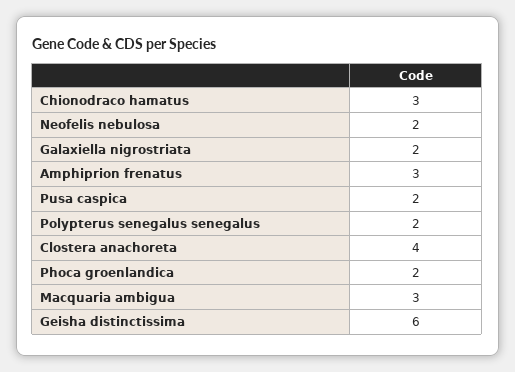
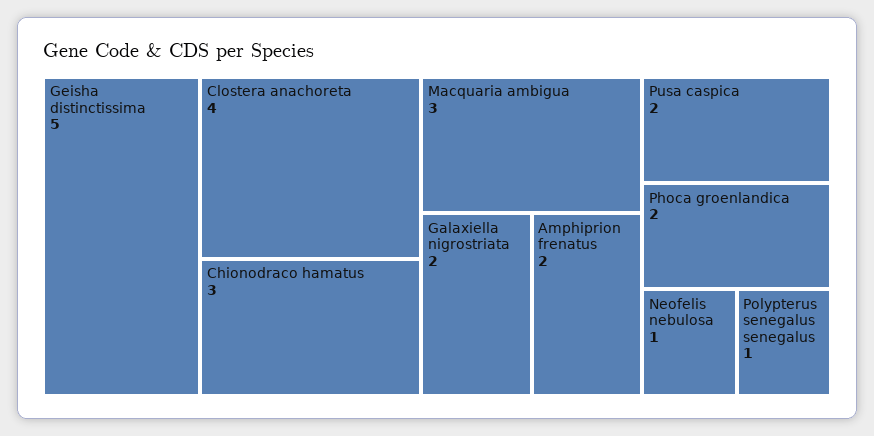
Neofelis nebulosa: 2 -> 1
Amphiprion frenatus: 3 -> 2
Polypterus senegalus senegalus: 2 -> 1
Geisha distinctissima: 6 -> 5

